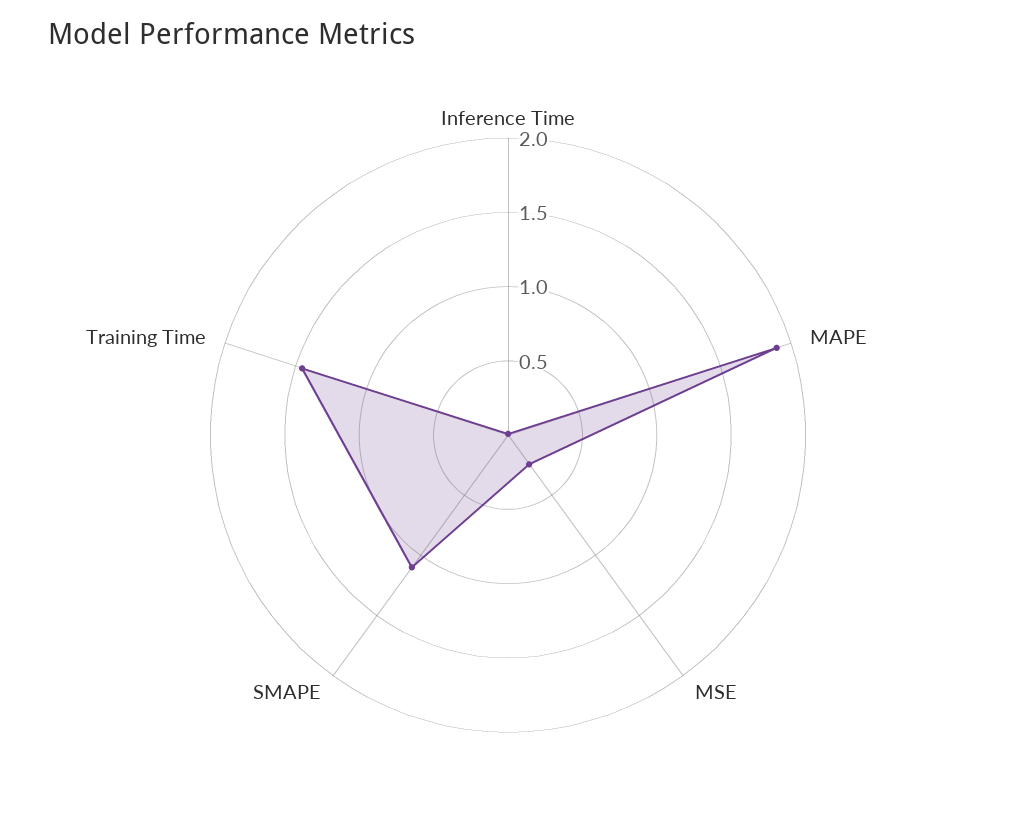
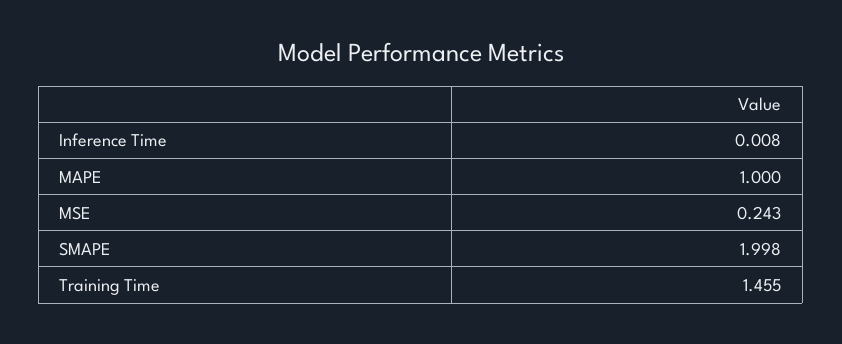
MAPE: 1.9 -> 1
SMAPE: 1.1 -> 1.998

